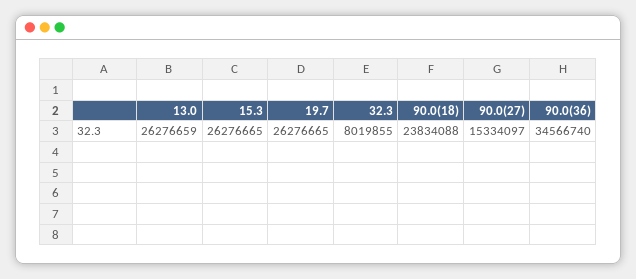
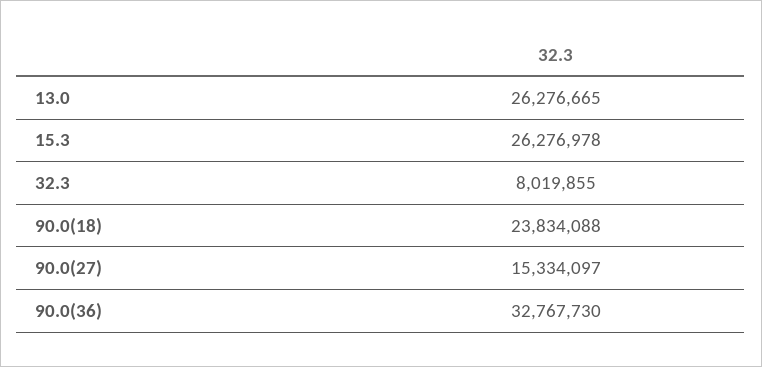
13.0: 26276659 -> 26276665
15.3: 26276665 -> 26276978
19.7: 26276665 -> none
90.0(36): 34566740 -> 32767730

